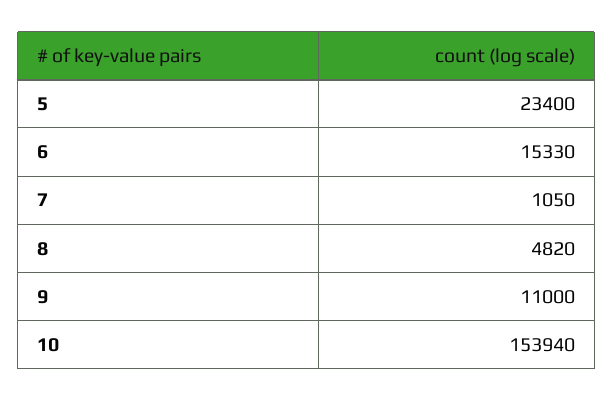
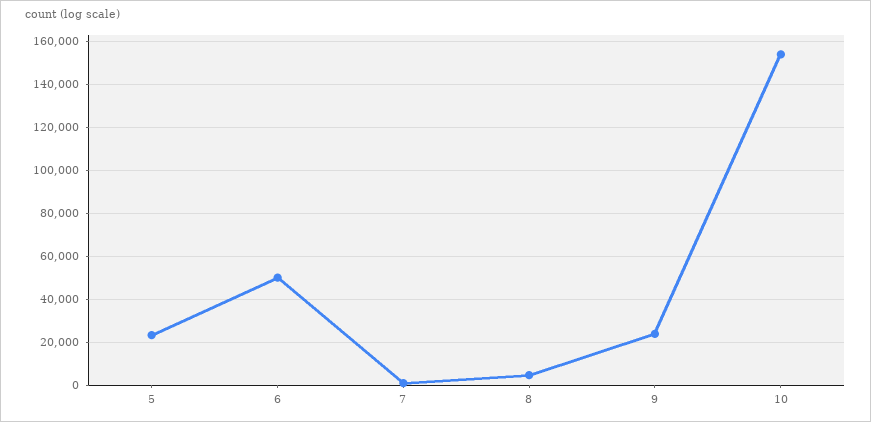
6: 15330 -> 50000
9: 11000 -> 25000

